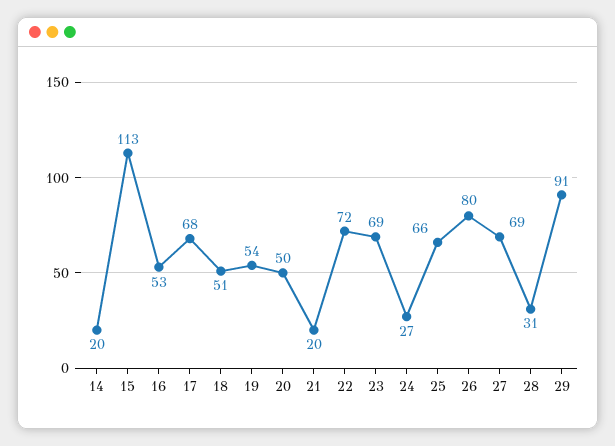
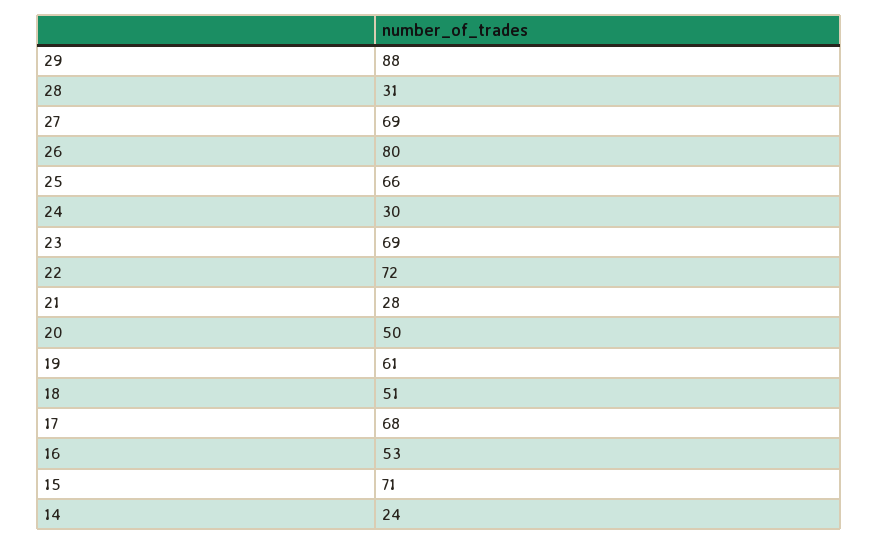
14: 20 -> 24
15: 113 -> 71
19: 54 -> 61
21: 20 -> 28
24: 27 -> 30
29: 91 -> 88

